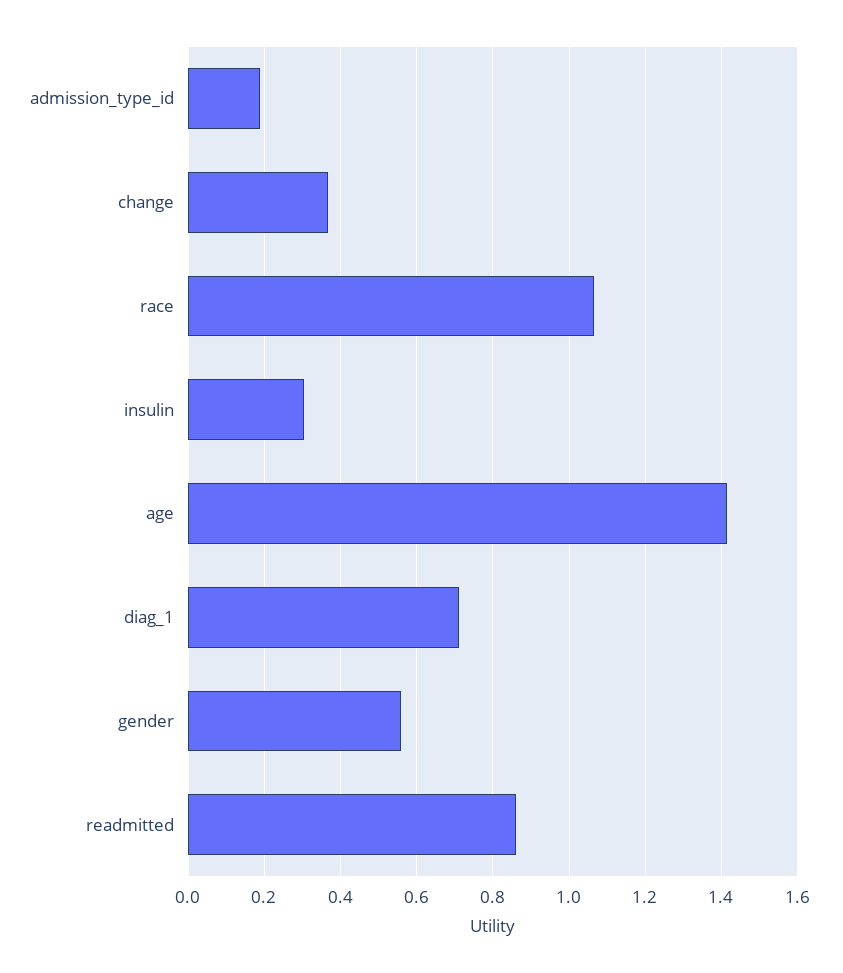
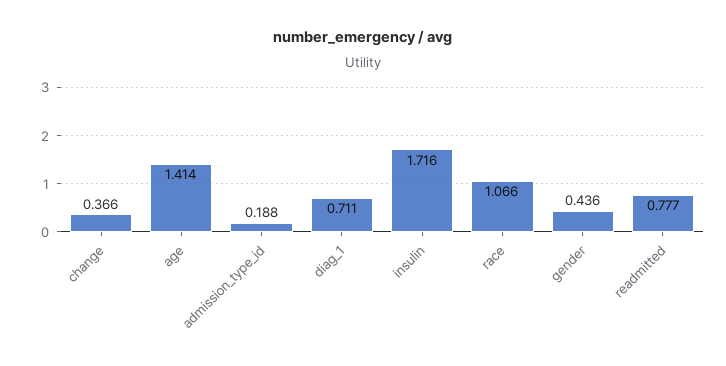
insulin: 0.3 -> 1.716
gender: 0.56 -> 0.436
readmitted: 0.86 -> 0.777

